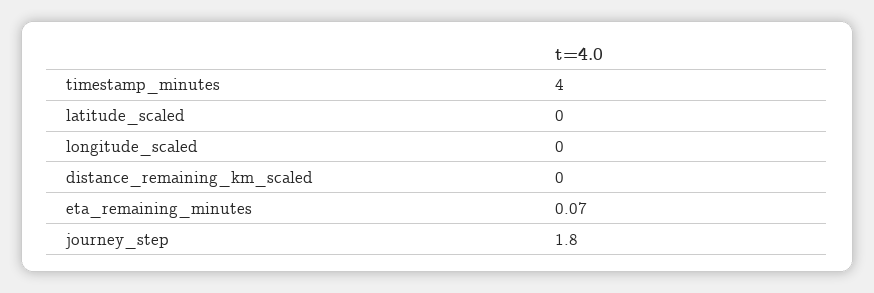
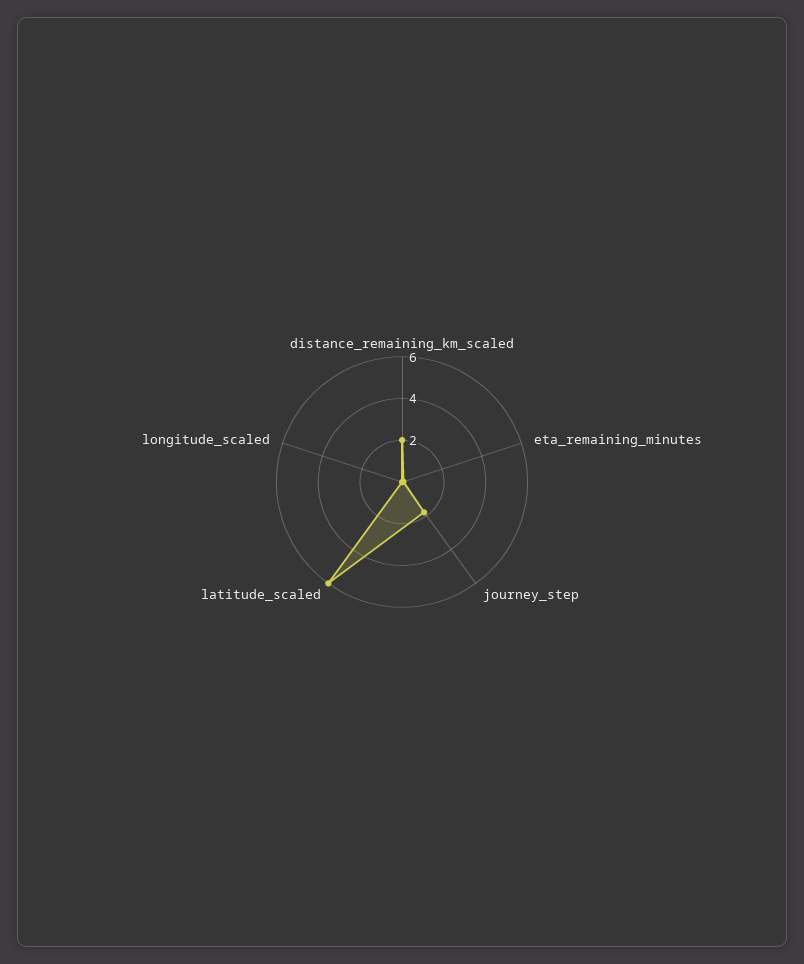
timestamp_minutes: 4 -> none
latitude_scaled: 0 -> 6
distance_remaining_km_scaled: 0 -> 2

